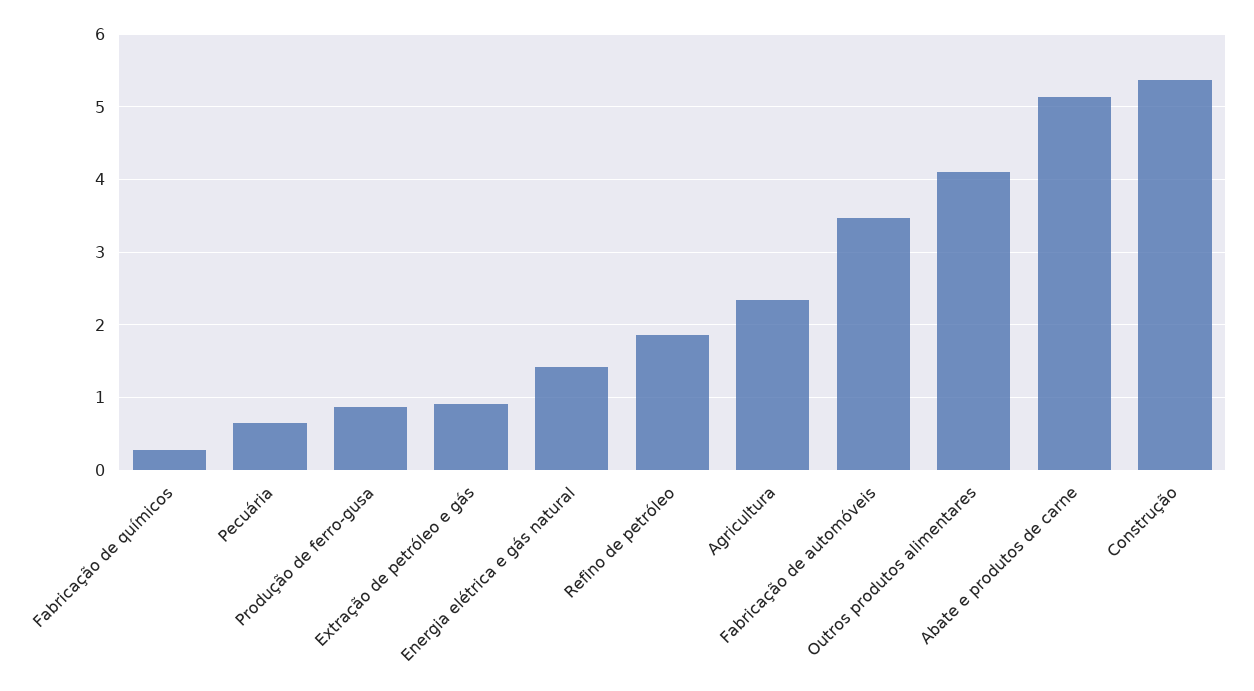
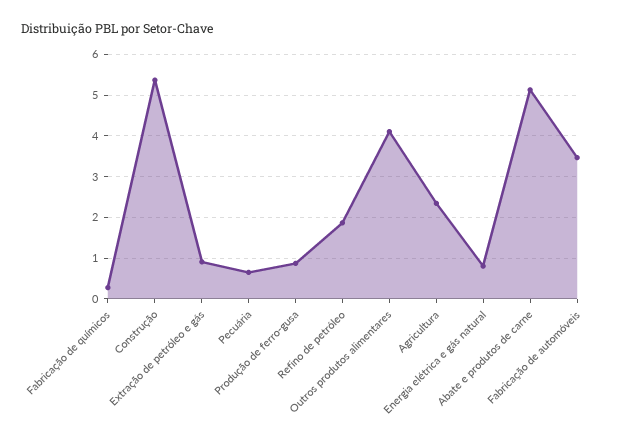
Energia elétrica e gás natural: 1.4 -> 0.8

